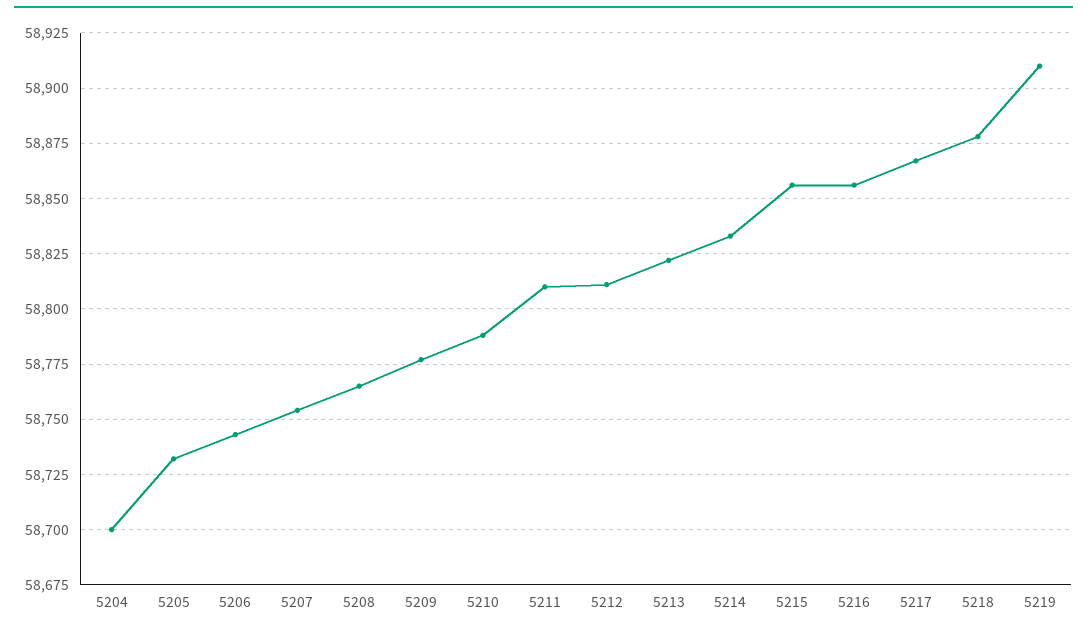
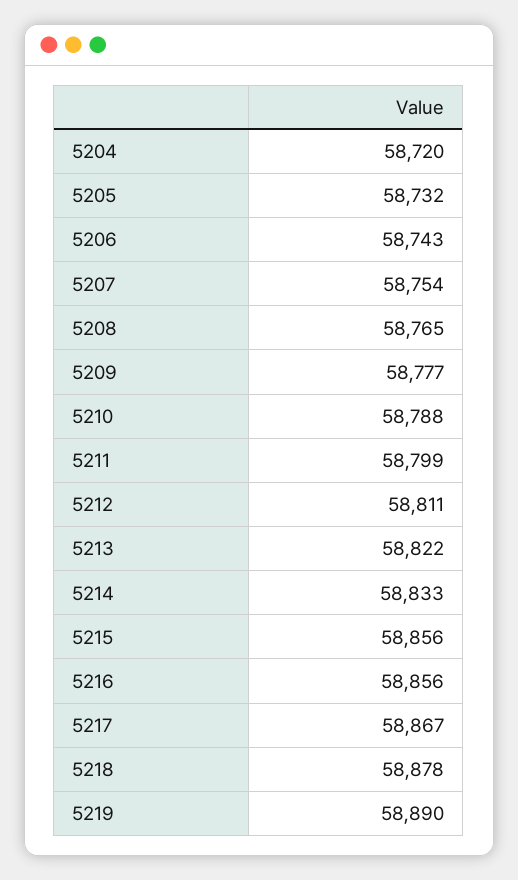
5204: 58700 -> 58720
5211: 58810 -> 58799
5219: 58910 -> 58890

